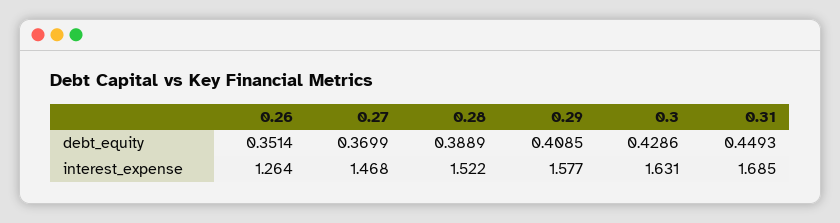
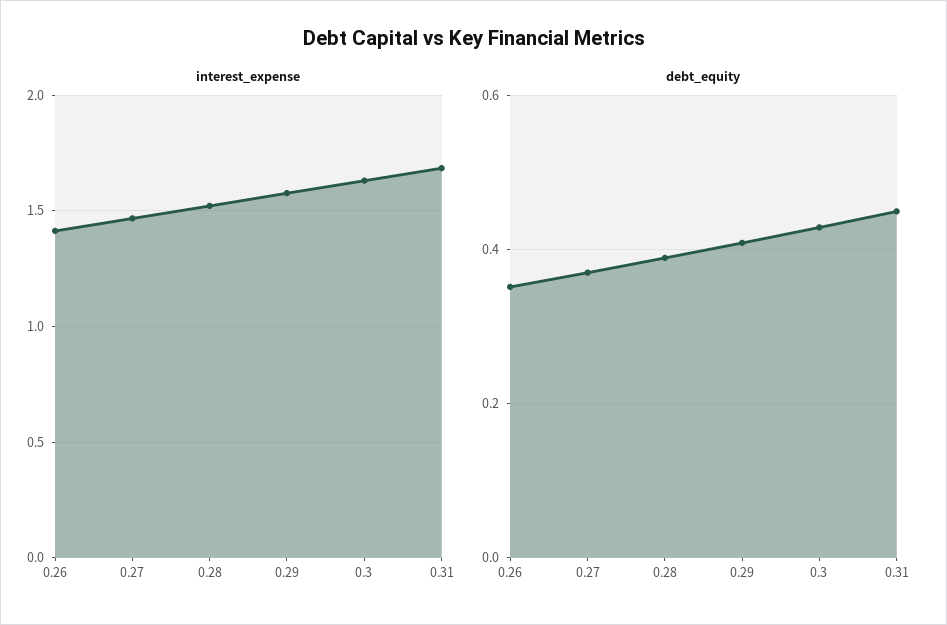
interest_expense, 0.26: 1.264 -> 1.4

